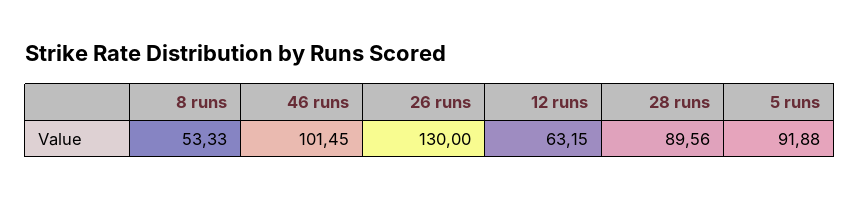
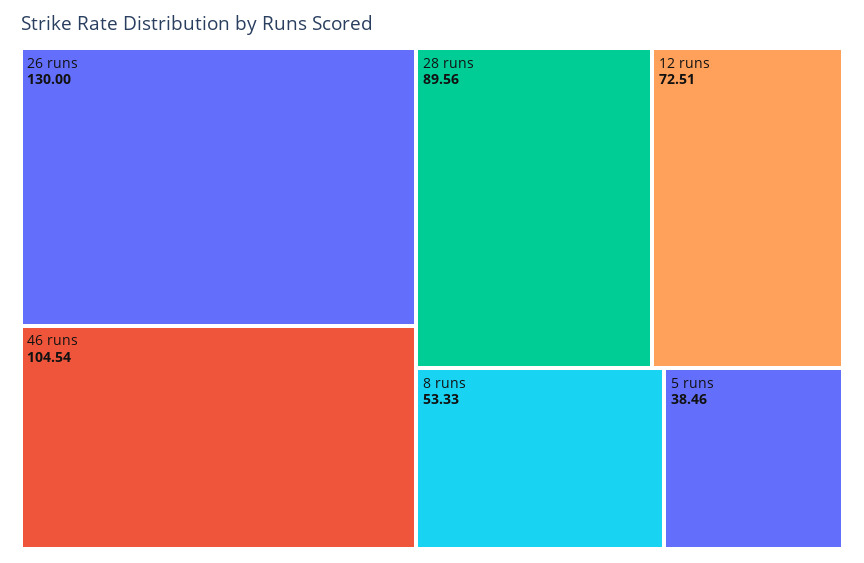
46 runs: 101.45 -> 104.54
12 runs: 63.15 -> 72.51
5 runs: 91.88 -> 38.46

